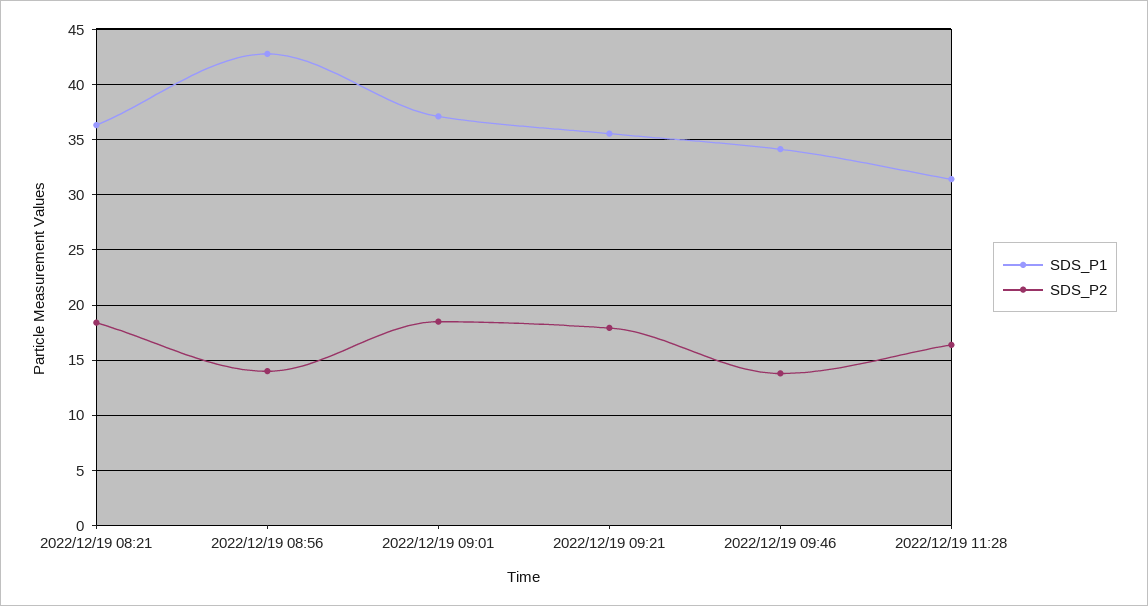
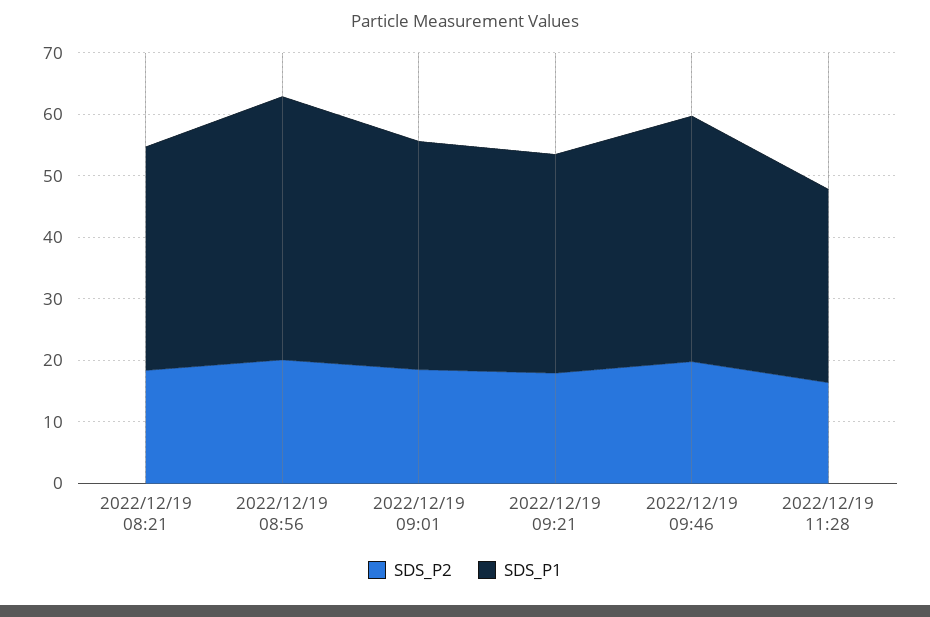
SDS_P2, 2022/12/19 08:56: 14 -> 20
SDS_P1, 2022/12/19 09:46: 34 -> 40
SDS_P2, 2022/12/19 09:46: 14 -> 20

